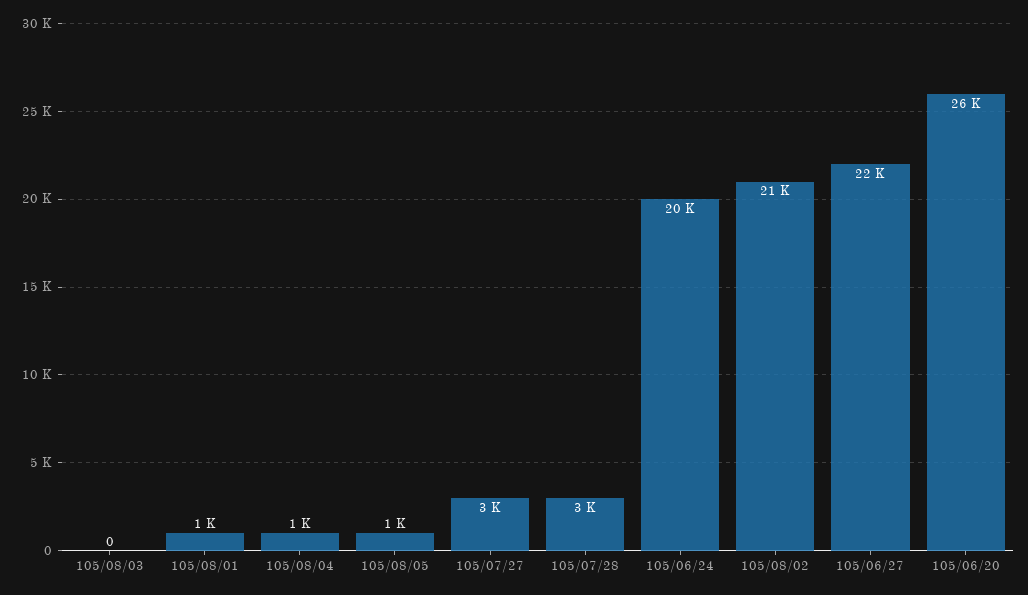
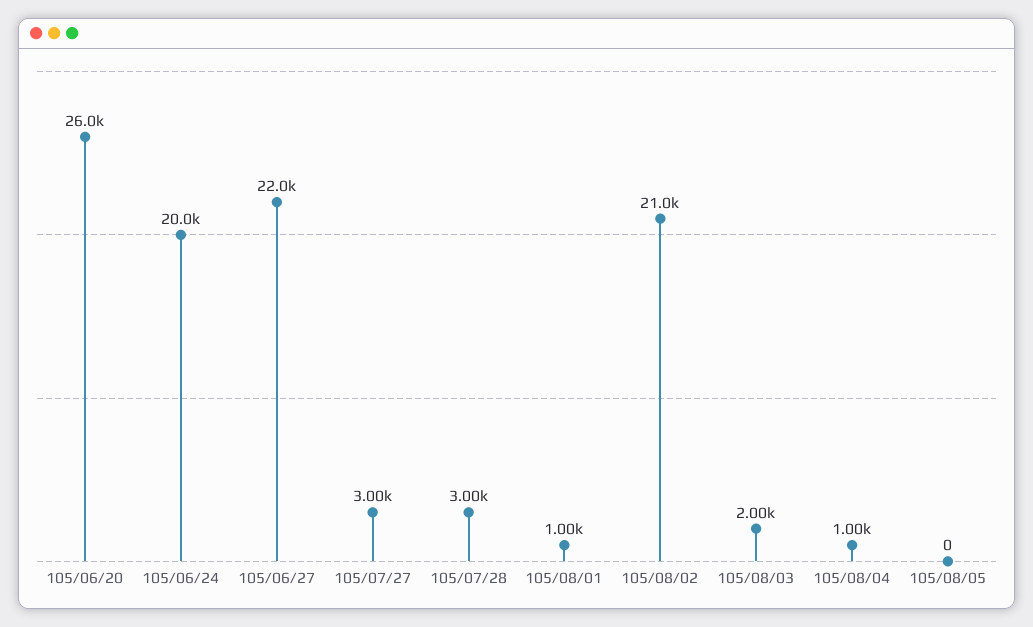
105/08/03: 0 -> 2000
105/08/05: 1000 -> 0

